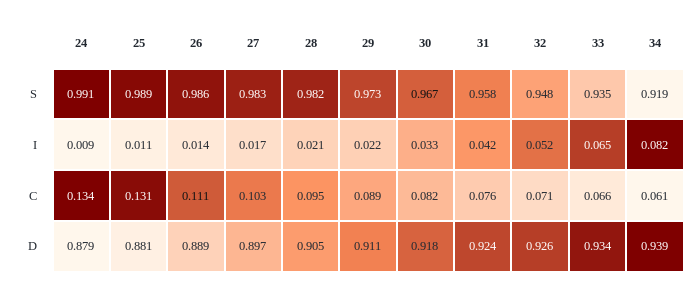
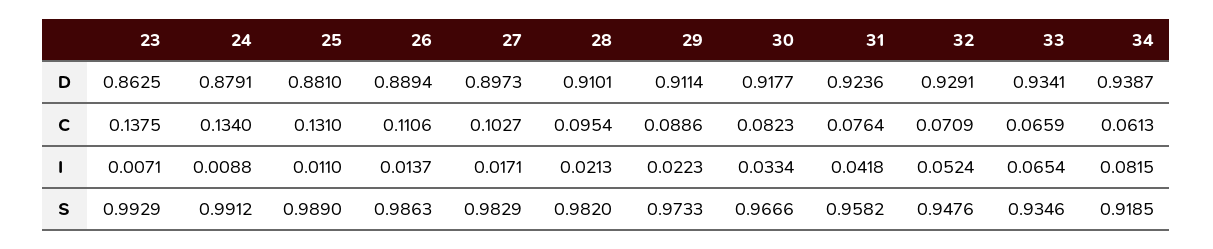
28, D: 0.905 -> 0.9101
32, D: 0.926 -> 0.9291
23, D: none -> 0.8625
23, C: none -> 0.1375
23, I: none -> 0.0071
23, S: none -> 0.9929

